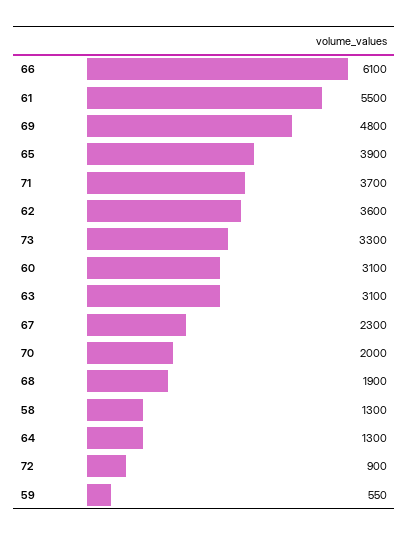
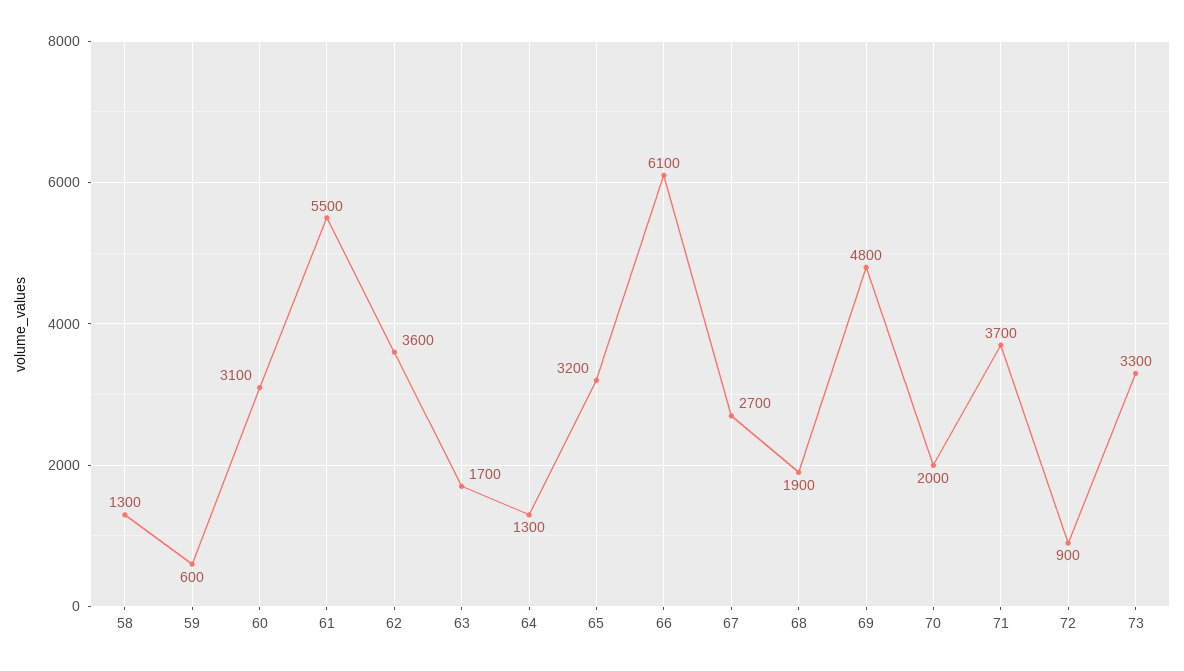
65: 3900 -> 3200
63: 3100 -> 1700
67: 2300 -> 2700
59: 550 -> 600

